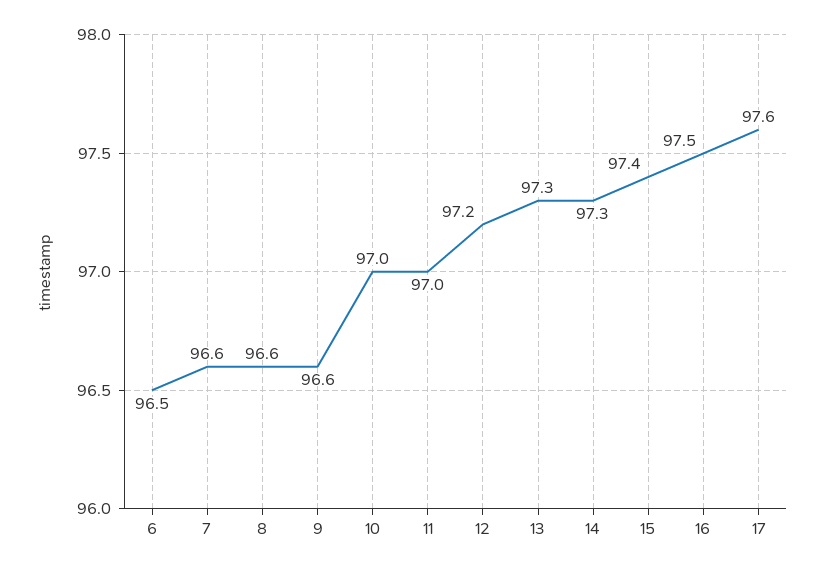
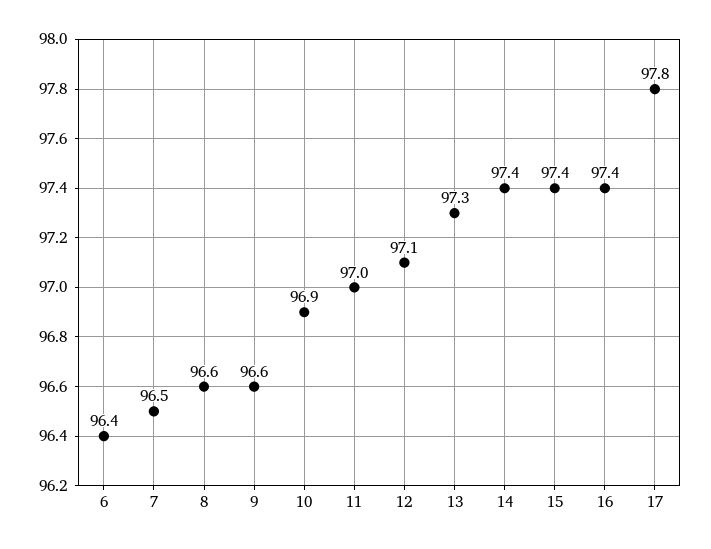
6: 96.5 -> 96.4
7: 96.6 -> 96.5
10: 97 -> 96.9
12: 97.2 -> 97.1
14: 97.3 -> 97.4
16: 97.5 -> 97.4
17: 97.6 -> 97.8

